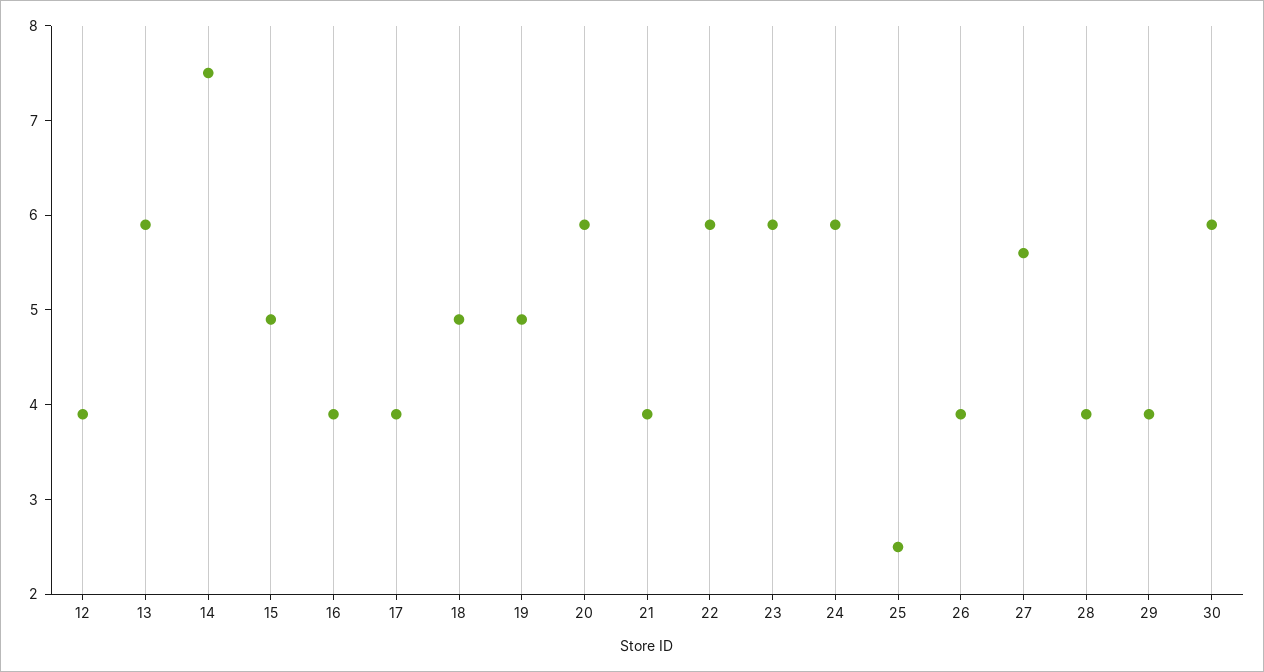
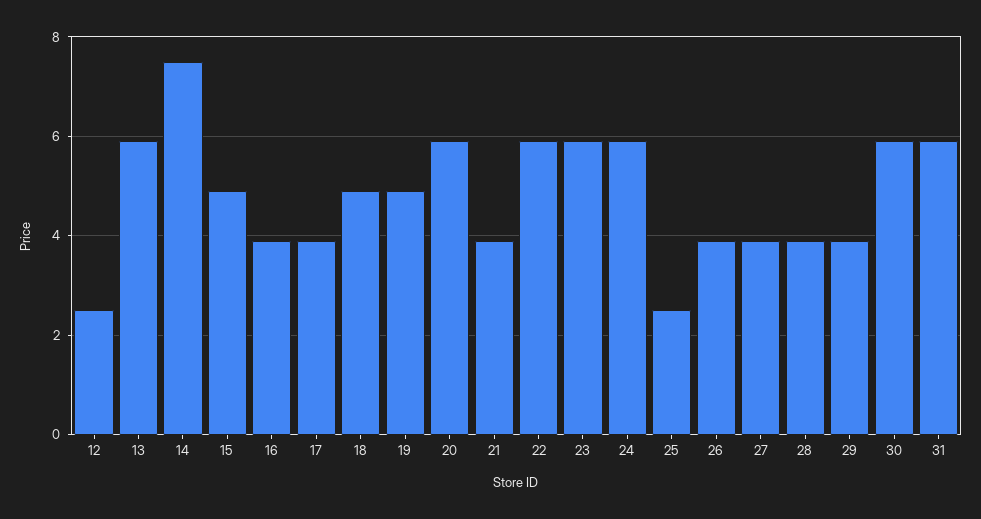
12: 3.9 -> 2.5
27: 5.6 -> 4
31: none -> 6

